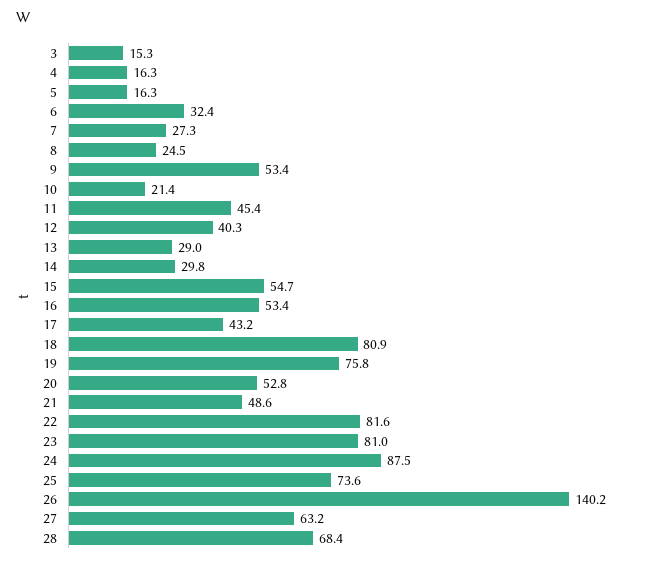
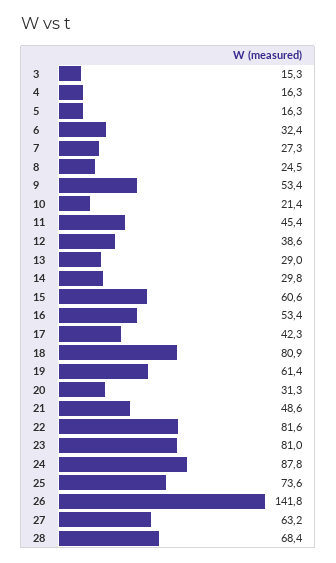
12: 40.3 -> 38.6
15: 54.7 -> 60.6
17: 43.2 -> 42.3
19: 75.8 -> 61.4
20: 52.8 -> 31.3
24: 87.5 -> 87.8
26: 140.2 -> 141.8

